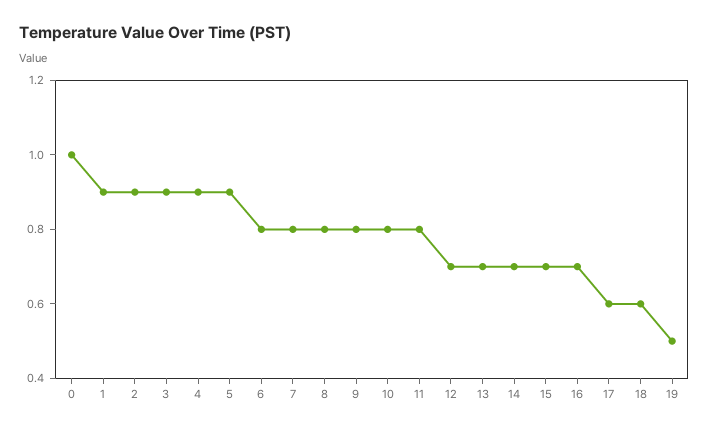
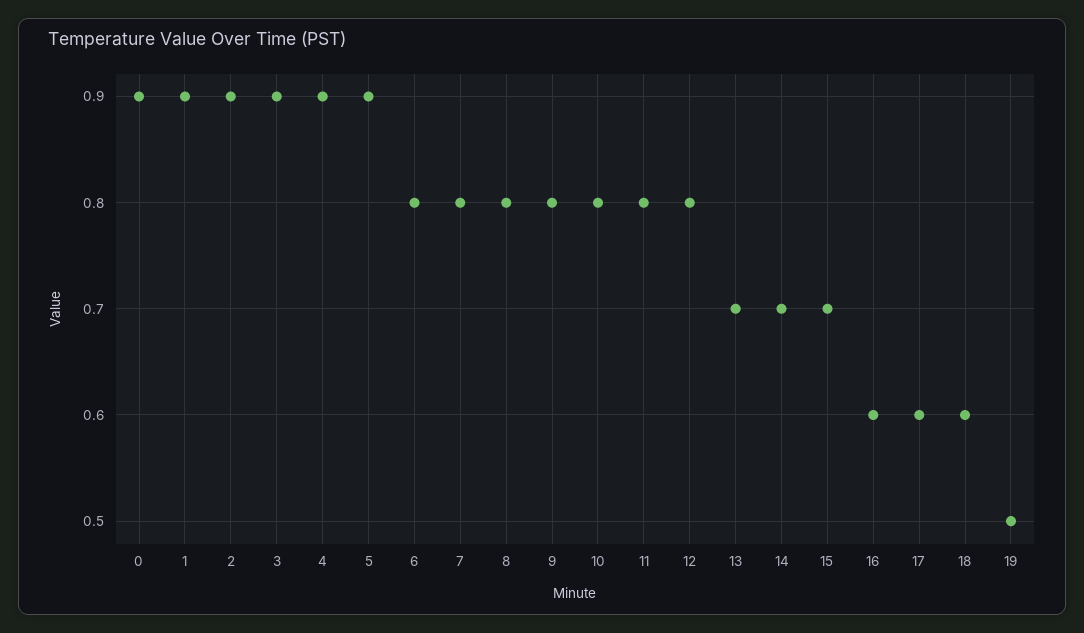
0: 1 -> 0.9
12: 0.7 -> 0.8
16: 0.7 -> 0.6

